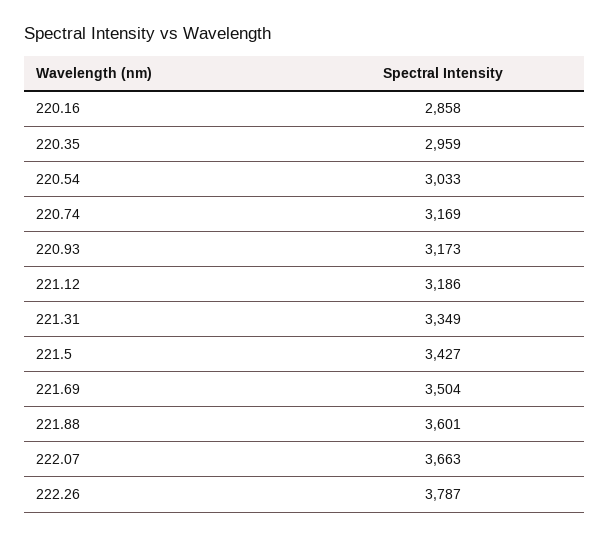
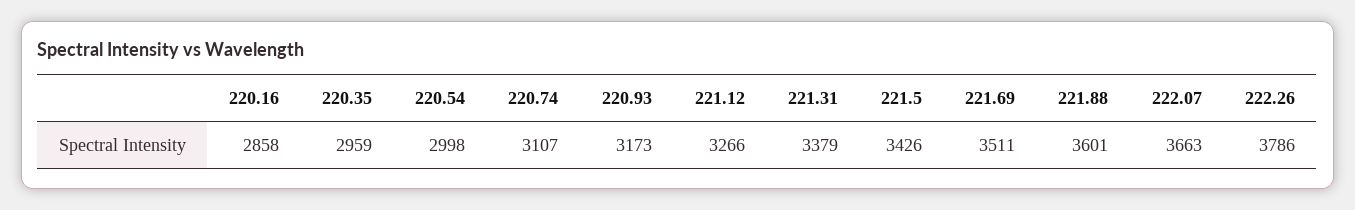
220.54: 3033 -> 2998
220.74: 3169 -> 3107
221.12: 3186 -> 3266
221.31: 3349 -> 3379
221.5: 3427 -> 3426
221.69: 3504 -> 3511
222.26: 3787 -> 3786

